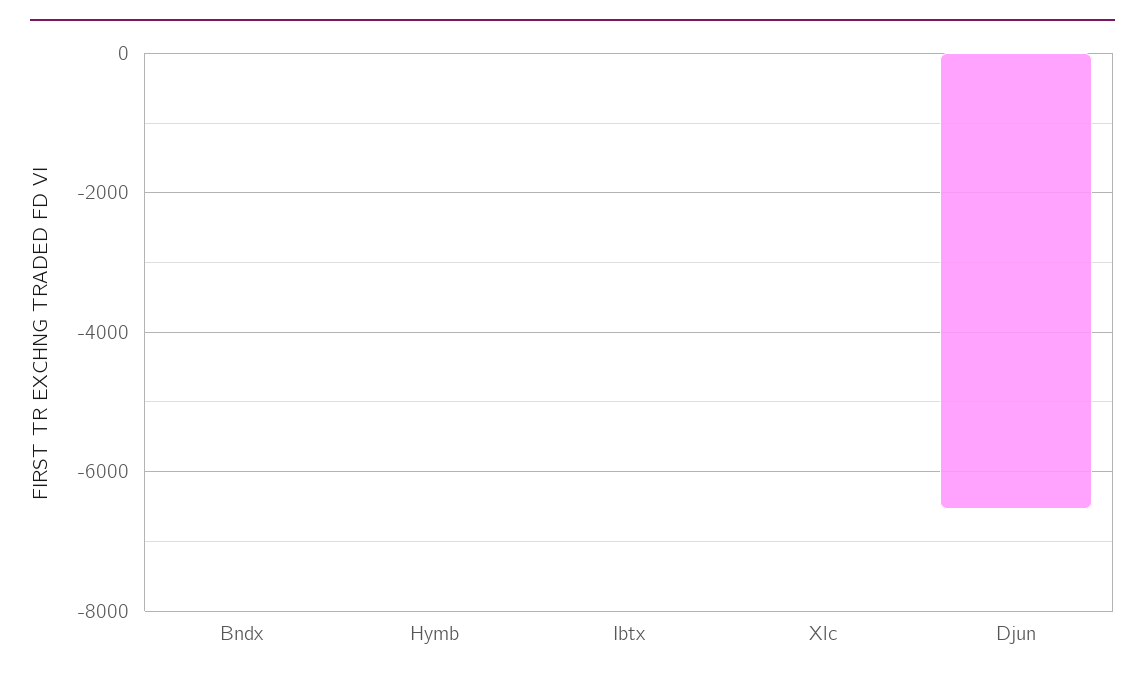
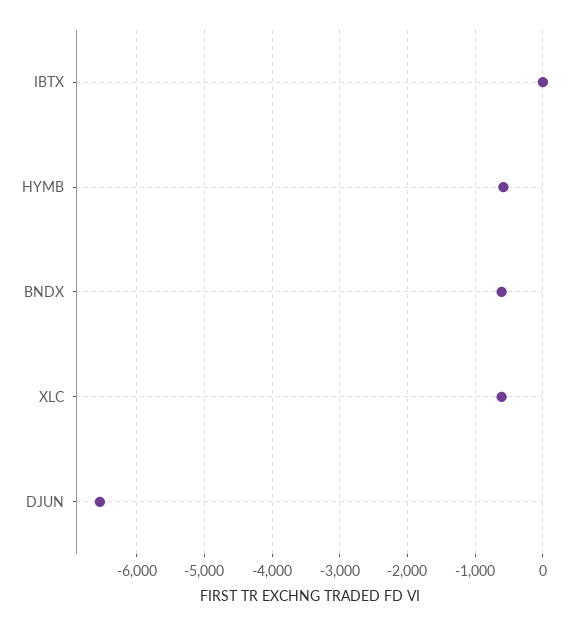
Bndx: 0 -> -600
Hymb: 0 -> -600
Xlc: 0 -> -600

